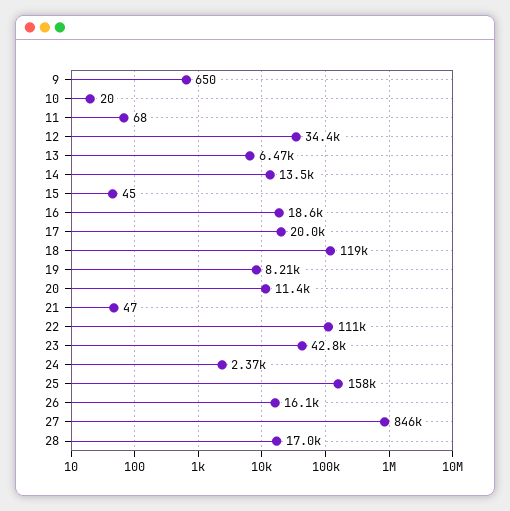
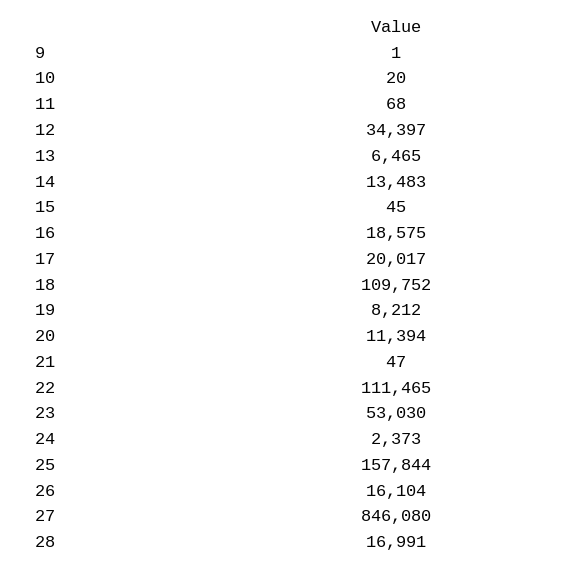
9: 650 -> 1
18: 119000 -> 109752
23: 42800 -> 53030

